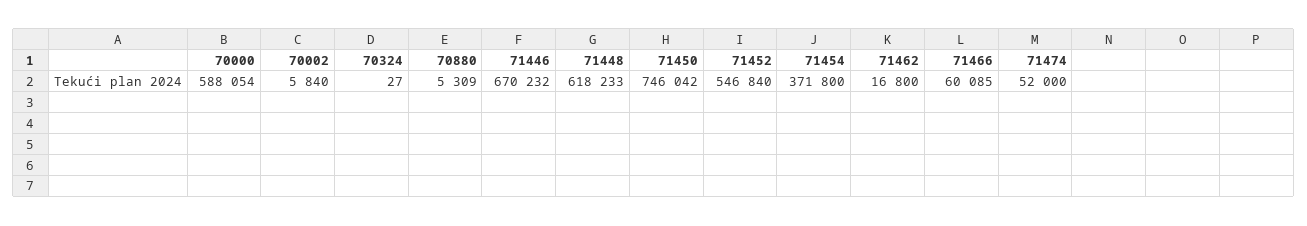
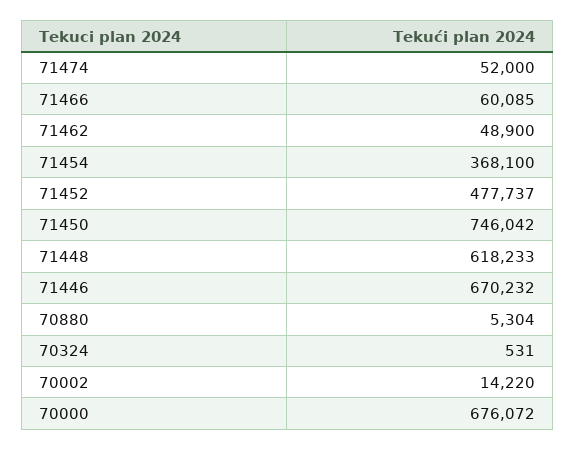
70000: 588054 -> 676072
70002: 5840 -> 14220
70324: 27 -> 531
70880: 5309 -> 5304
71452: 546840 -> 477737
71454: 371800 -> 368100
71462: 16800 -> 48900

